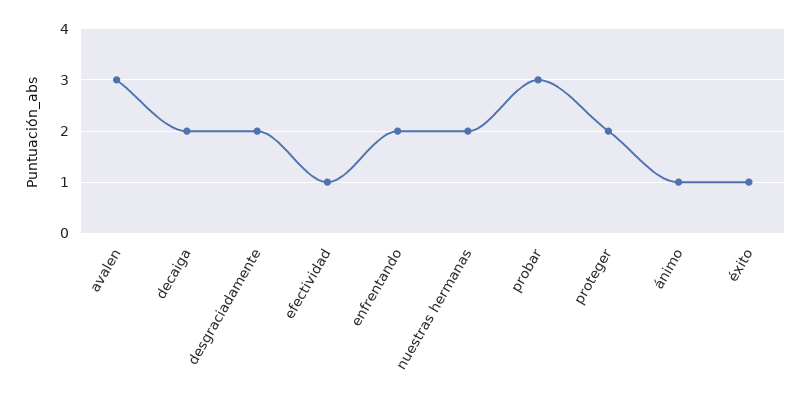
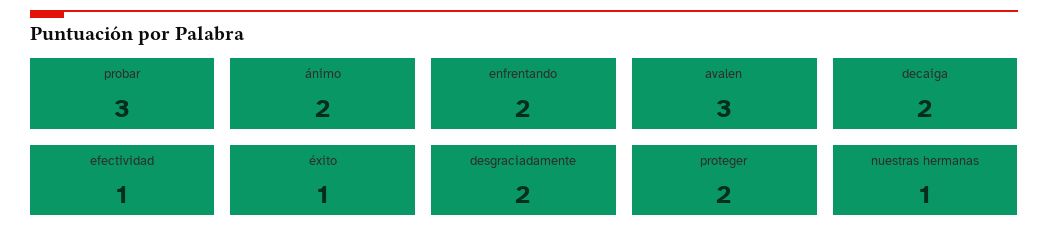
nuestras hermanas: 2 -> 1
ánimo: 1 -> 2

